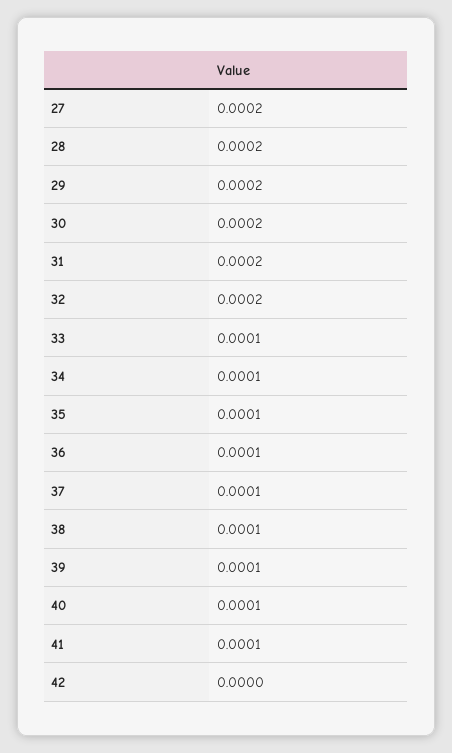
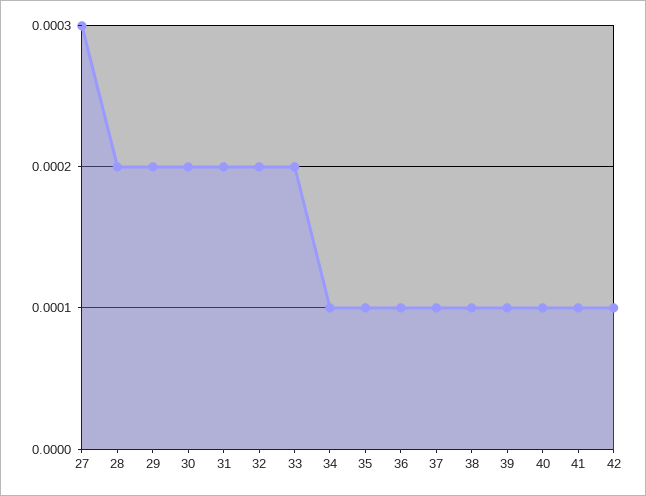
27: 0.0002 -> 0.0003
33: 0.0001 -> 0.0002
42: 0 -> 0.0001

